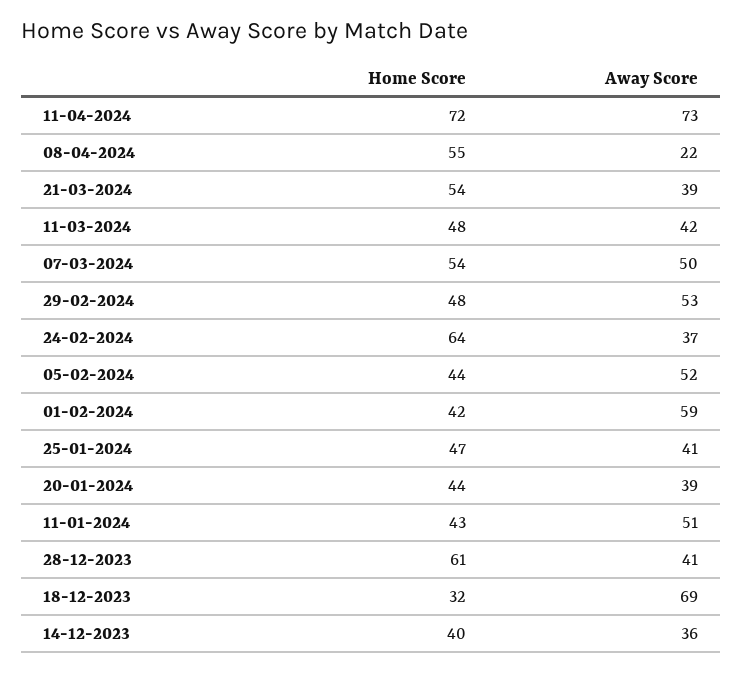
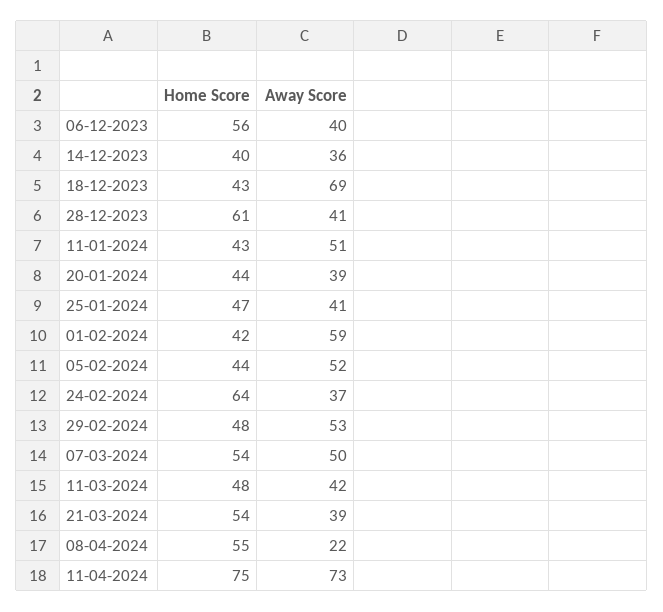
Home Score, 11-04-2024: 72 -> 75
Home Score, 18-12-2023: 32 -> 43
Home Score, 06-12-2023: none -> 56
Away Score, 06-12-2023: none -> 40

